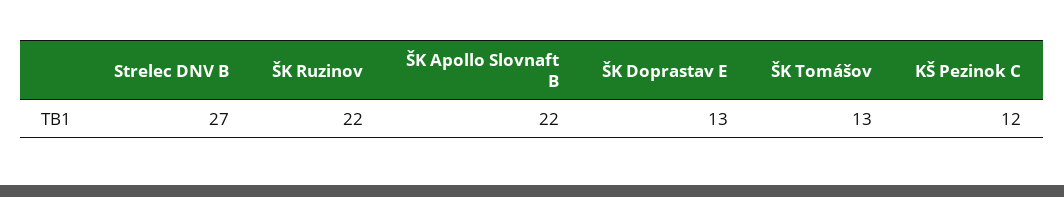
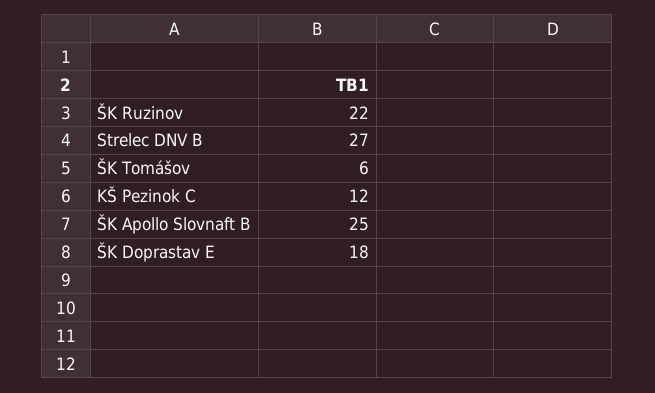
ŠK Apollo Slovnaft B: 22 -> 25
ŠK Doprastav E: 13 -> 18
ŠK Tomášov: 13 -> 6

